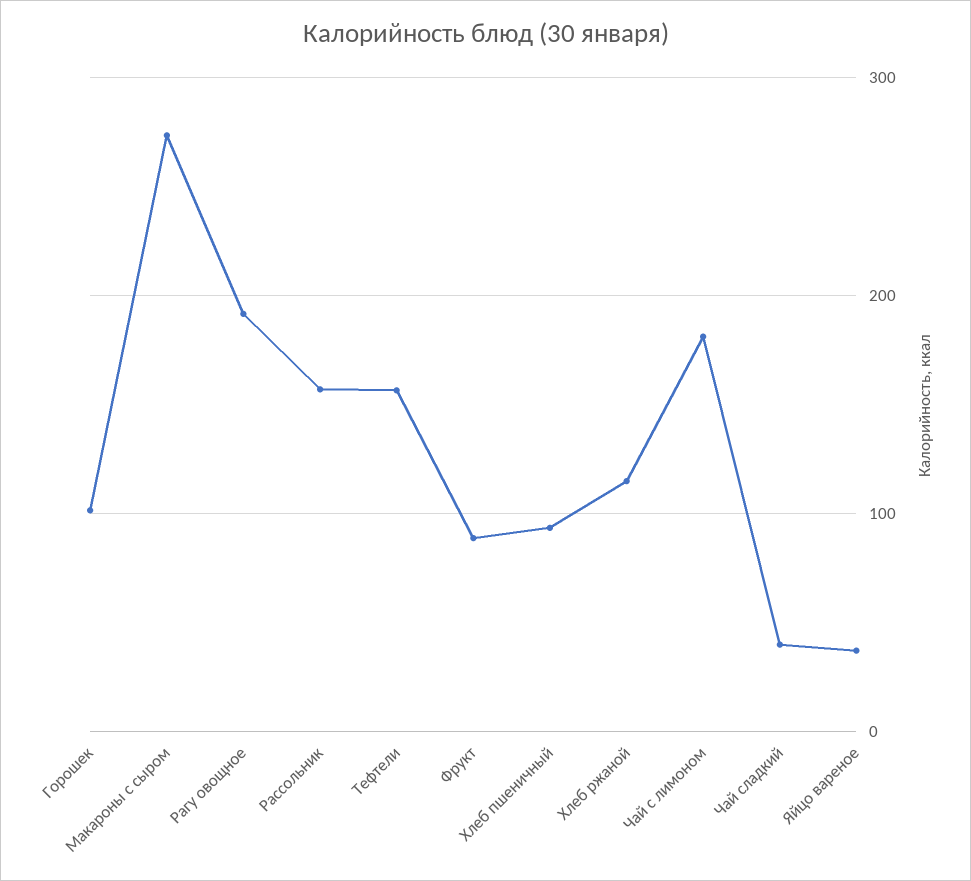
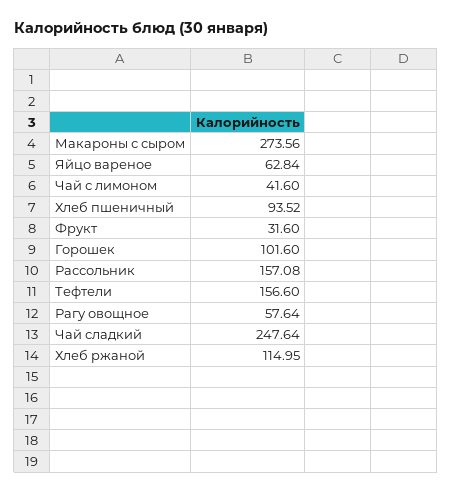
Рагу овощное: 190 -> 57.64
Фрукт: 90 -> 31.6
Чай с лимоном: 180 -> 41.6
Чай сладкий: 40 -> 247.64
Яйцо вареное: 40 -> 62.84

